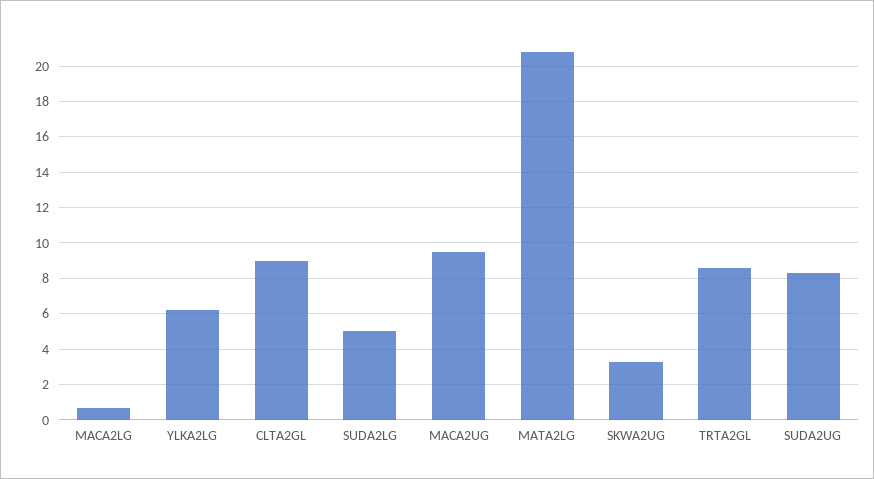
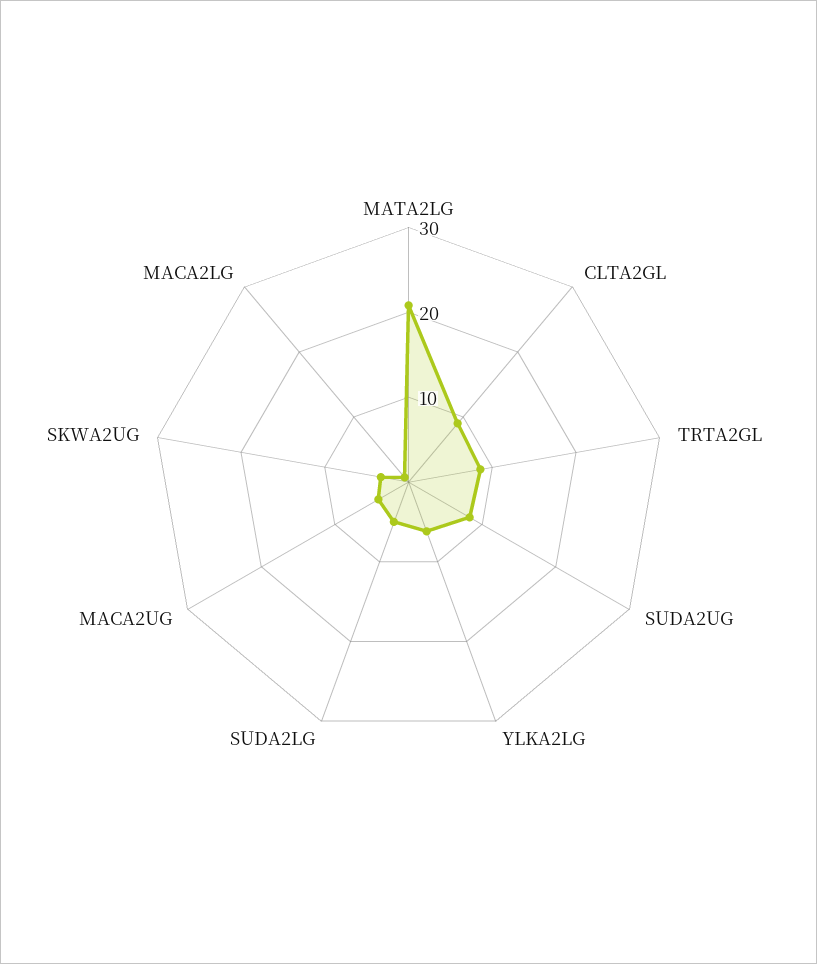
MACA2UG: 9.5 -> 4

